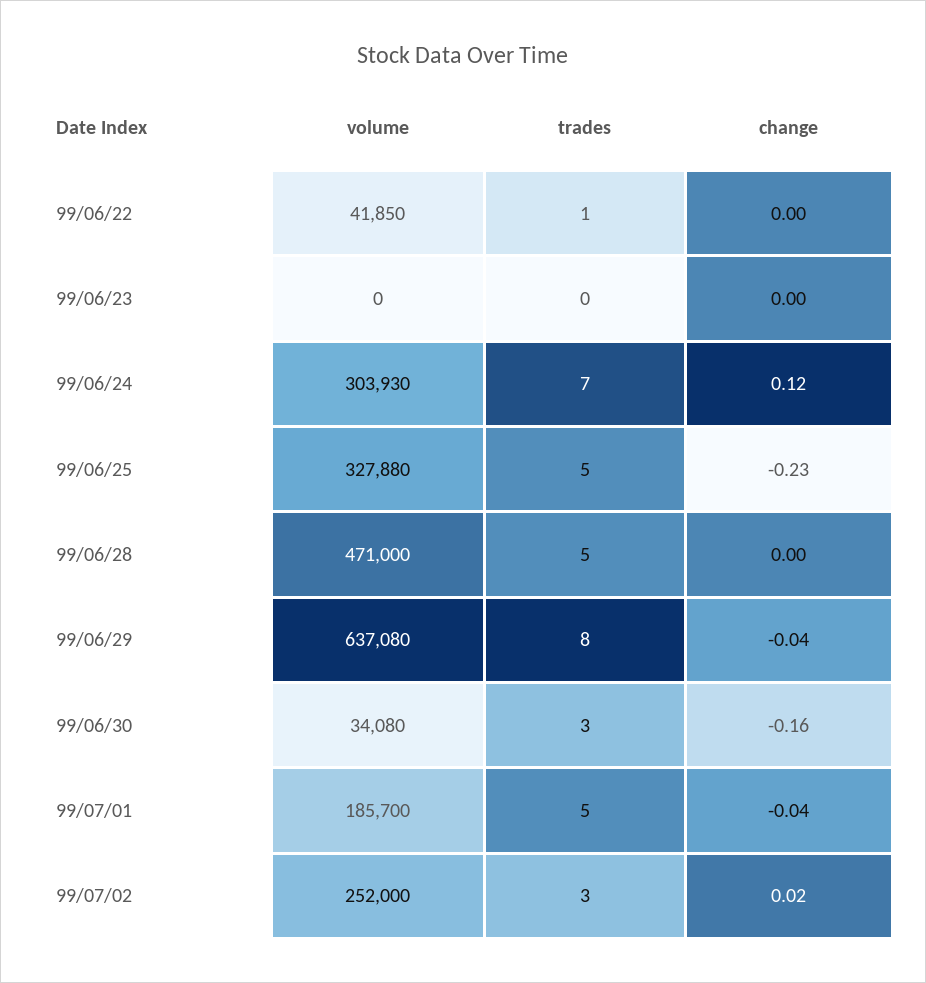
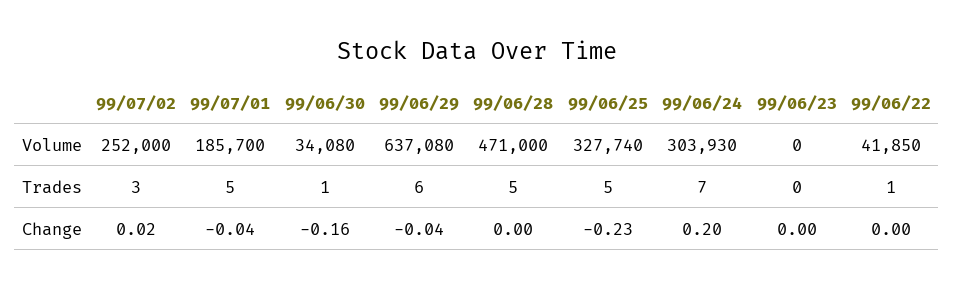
change, 99/06/24: 0.12 -> 0.2
volume, 99/06/25: 327880 -> 327740
trades, 99/06/29: 8 -> 6
trades, 99/06/30: 3 -> 1

